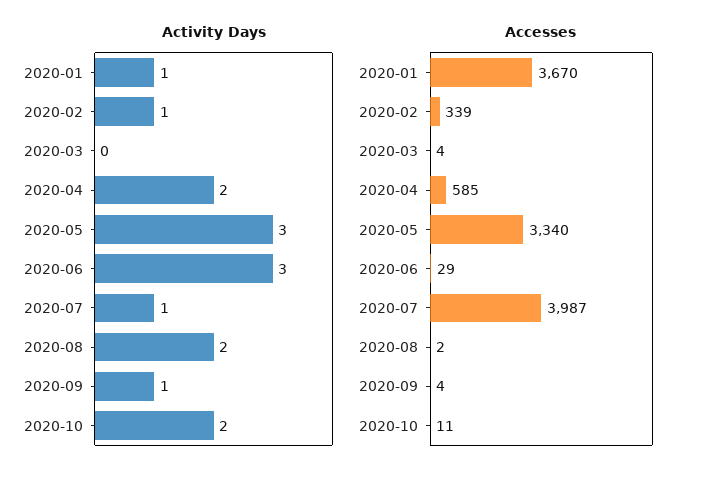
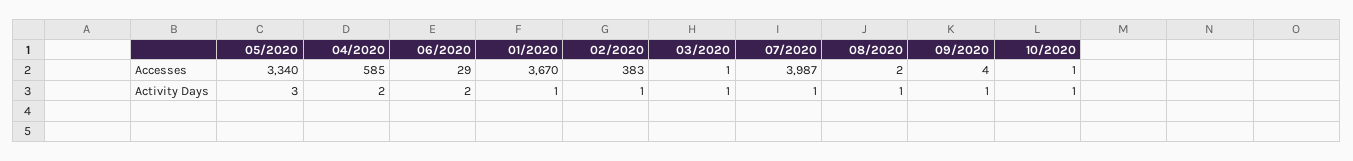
Activity Days, 2020-03: 0 -> 1
Activity Days, 2020-06: 3 -> 2
Activity Days, 2020-08: 2 -> 1
Activity Days, 2020-10: 2 -> 1
Accesses, 2020-02: 339 -> 383
Accesses, 2020-03: 4 -> 1
Accesses, 2020-10: 11 -> 1

